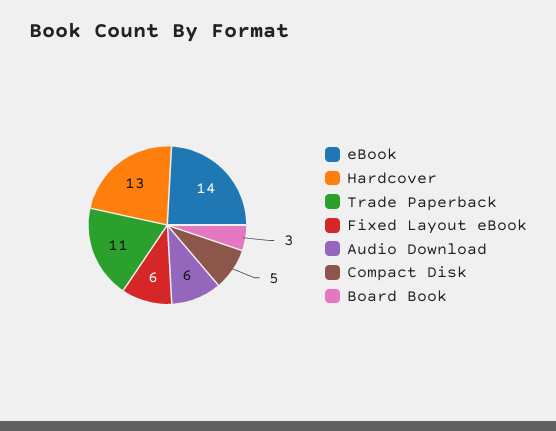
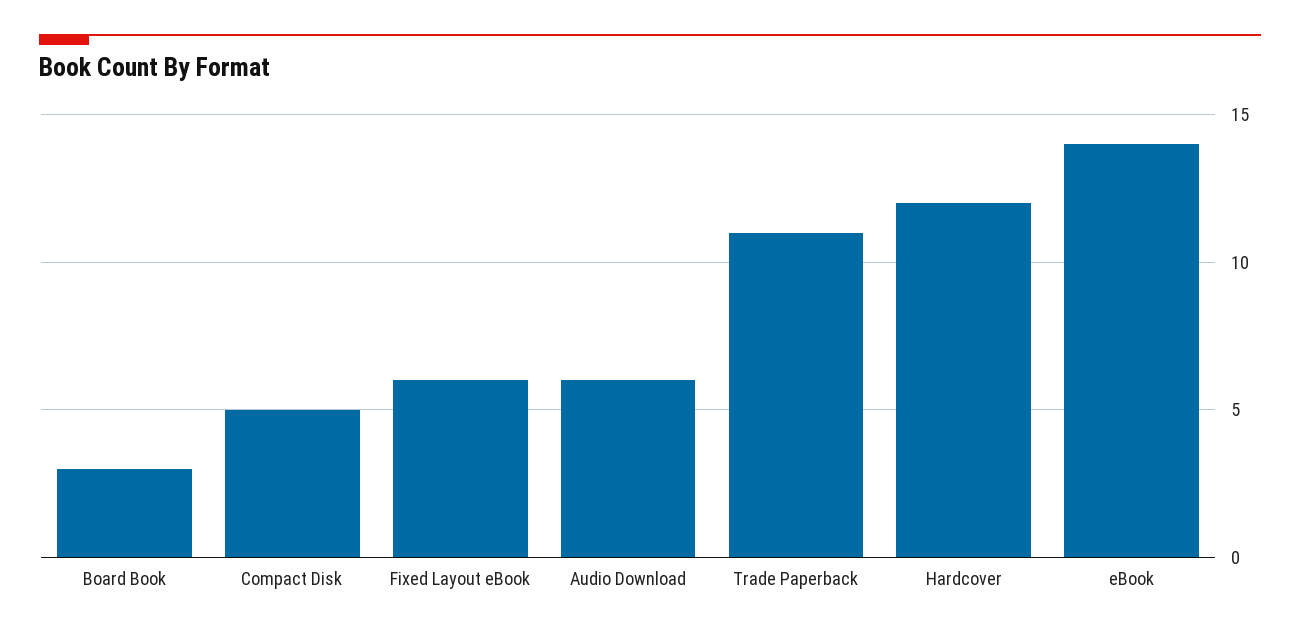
Hardcover: 13 -> 12

